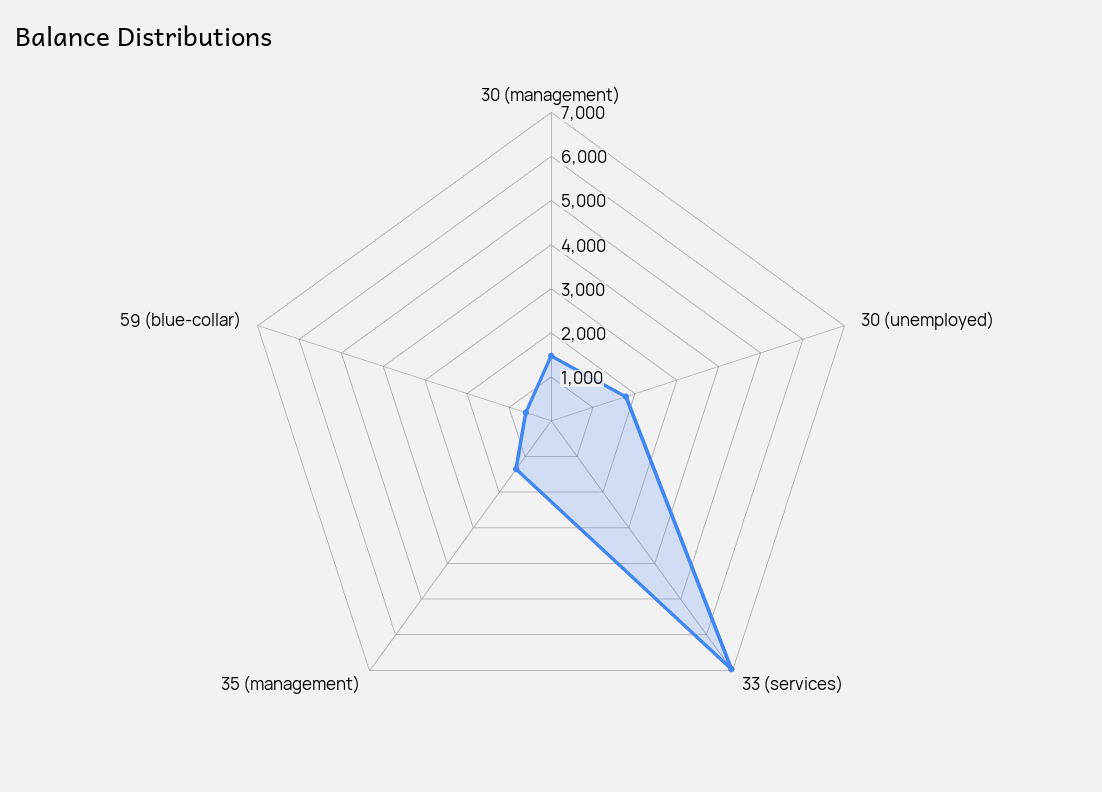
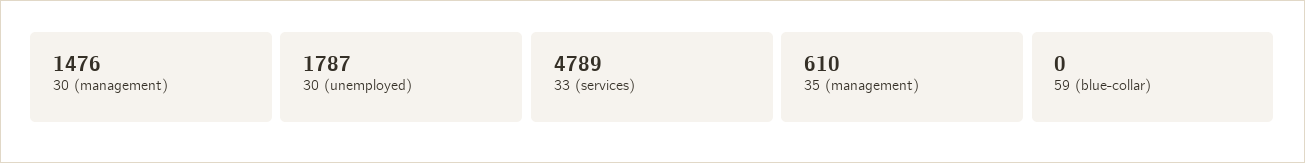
33 (services): 7000 -> 4789
35 (management): 1400 -> 610
59 (blue-collar): 600 -> 0

